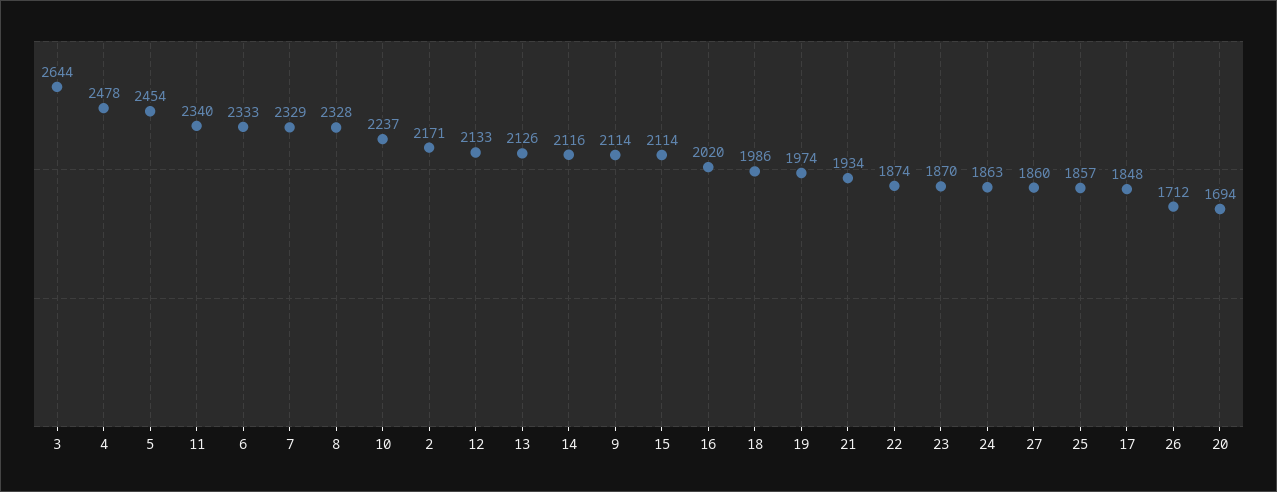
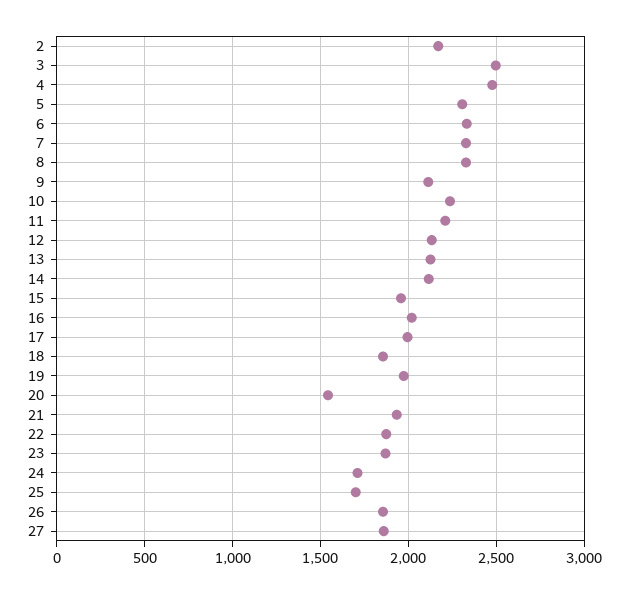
3: 2644 -> 2500
5: 2454 -> 2300
11: 2340 -> 2200
15: 2114 -> 1950
18: 1986 -> 1850
24: 1863 -> 1700
25: 1857 -> 1700
17: 1848 -> 2000
26: 1712 -> 1850
20: 1694 -> 1550

